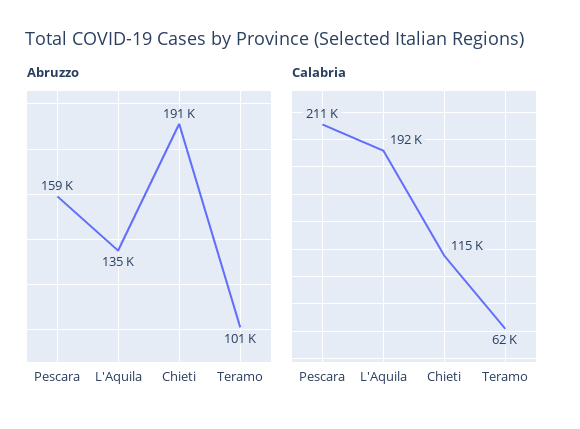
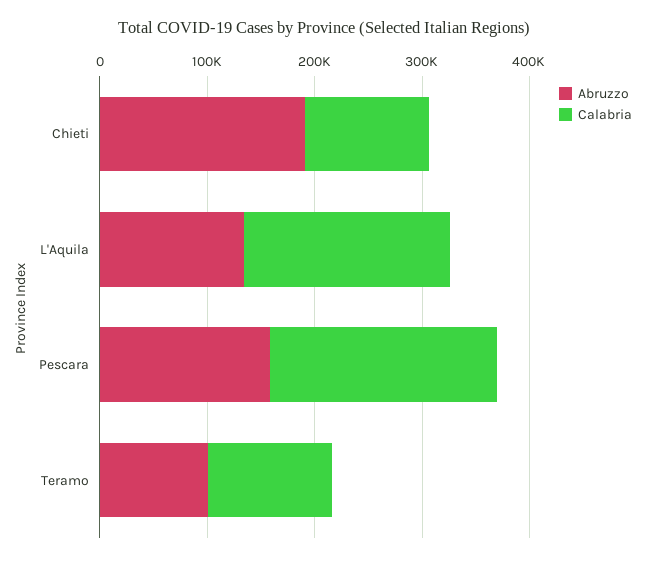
Calabria, Teramo: 62000 -> 120000

